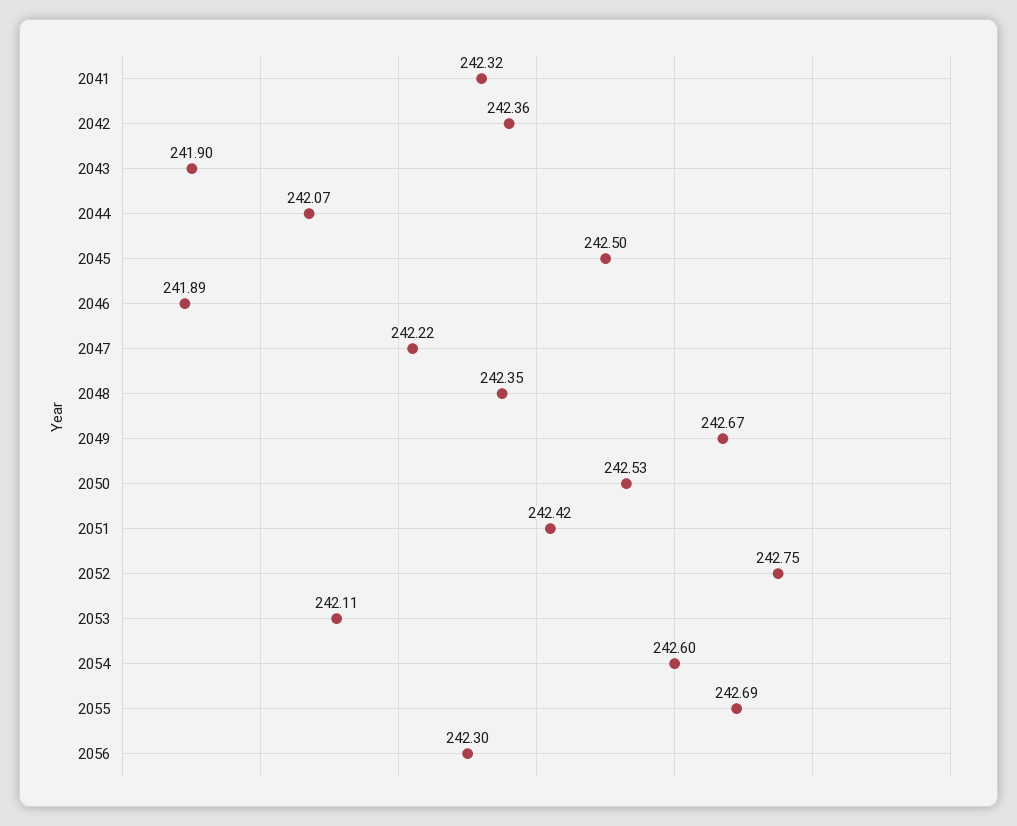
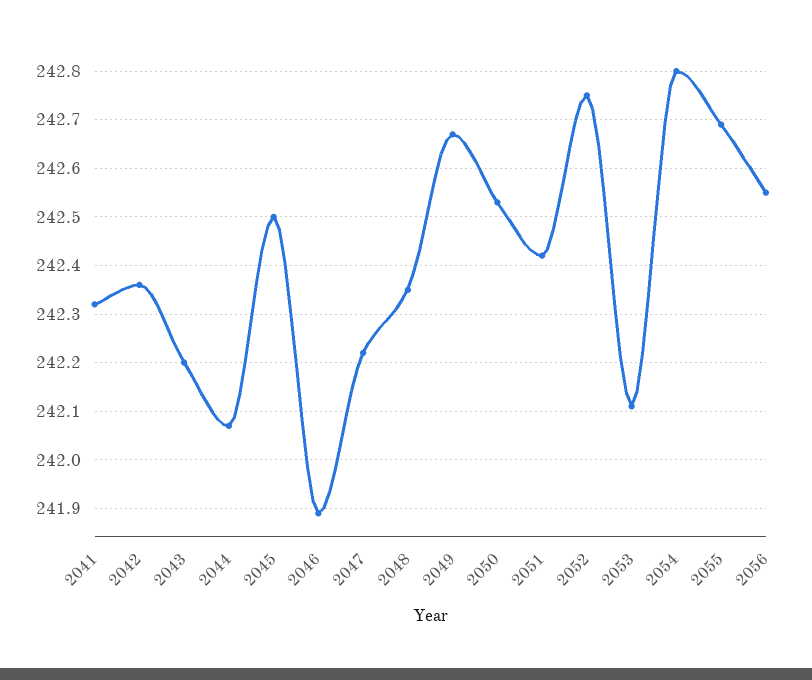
2043: 241.9 -> 242.2
2054: 242.6 -> 242.8
2056: 242.3 -> 242.55

